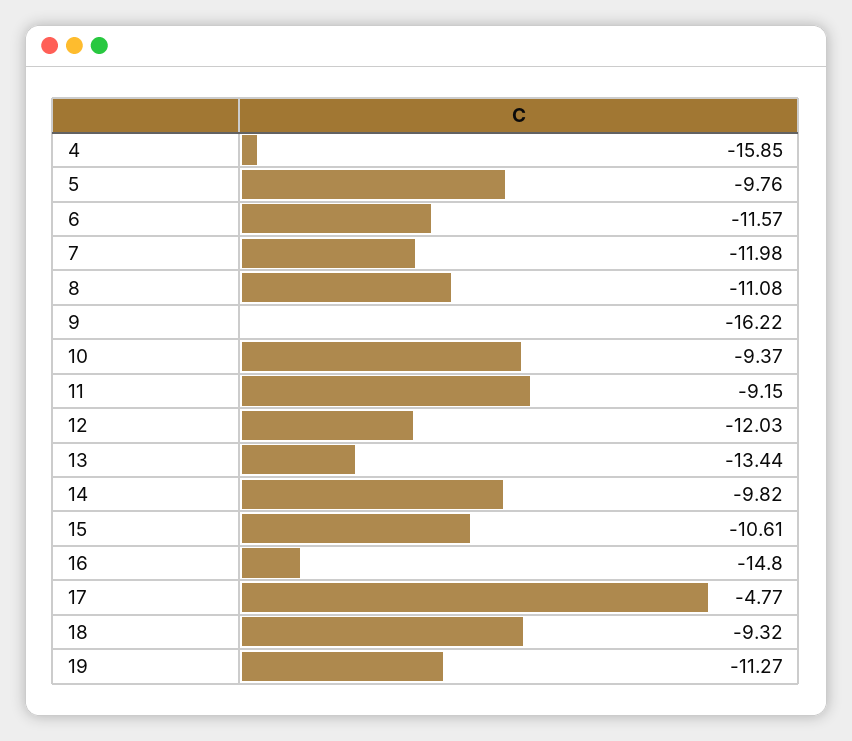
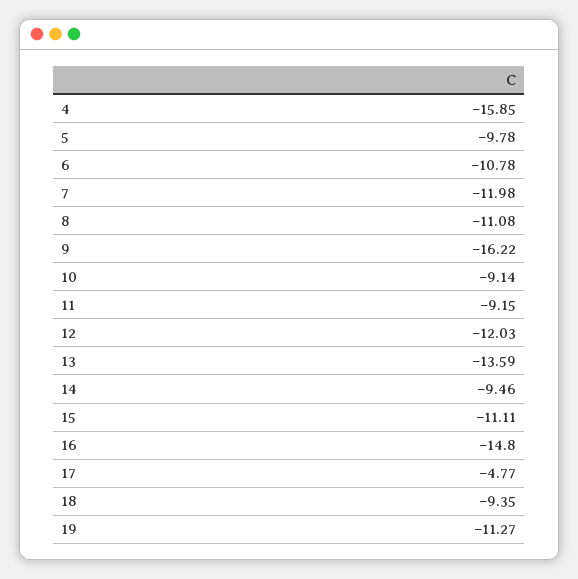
5: -9.76 -> -9.78
6: -11.57 -> -10.78
10: -9.37 -> -9.14
13: -13.44 -> -13.59
14: -9.82 -> -9.46
15: -10.61 -> -11.11
18: -9.32 -> -9.35

